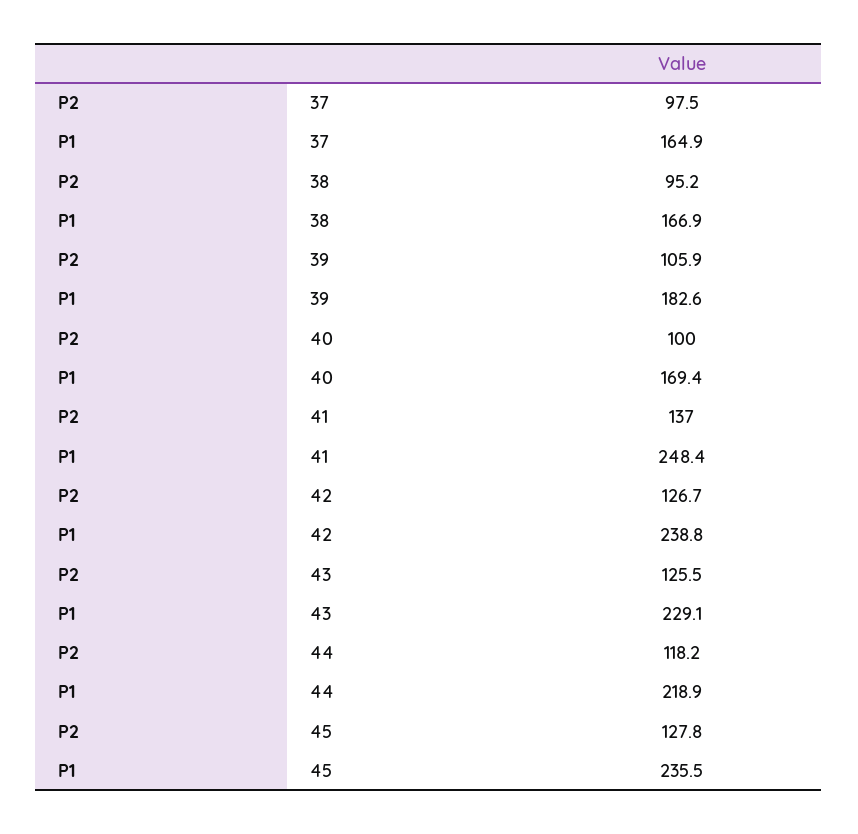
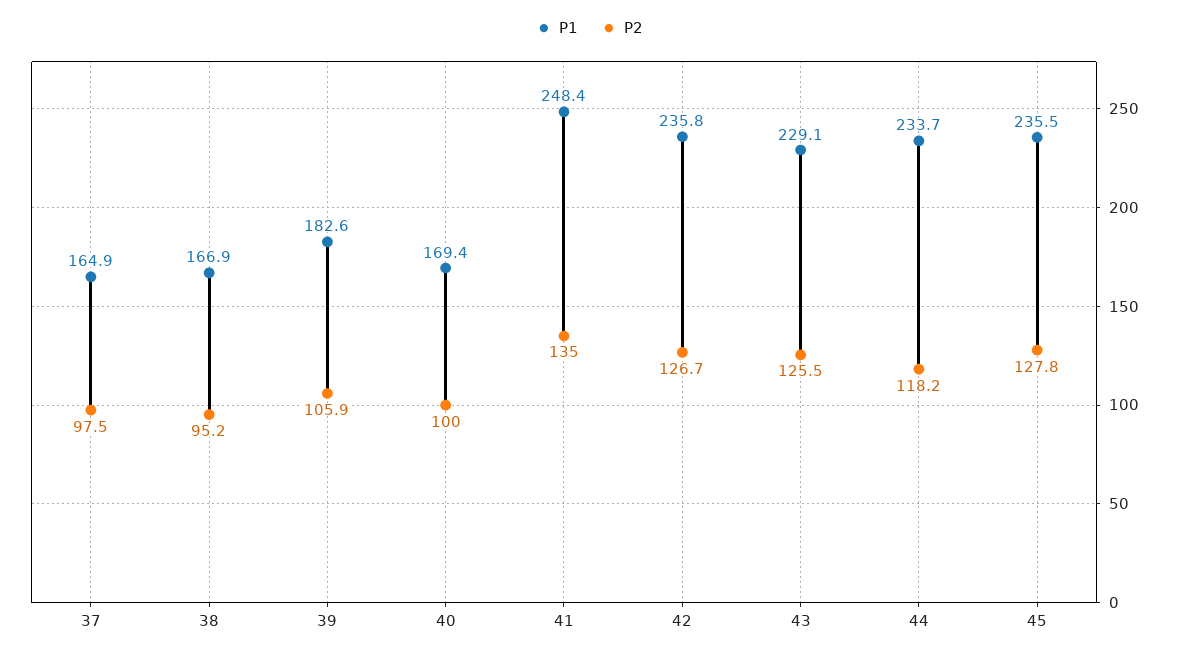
P2, 41: 137 -> 135
P1, 42: 238.8 -> 235.8
P1, 44: 218.9 -> 233.7

